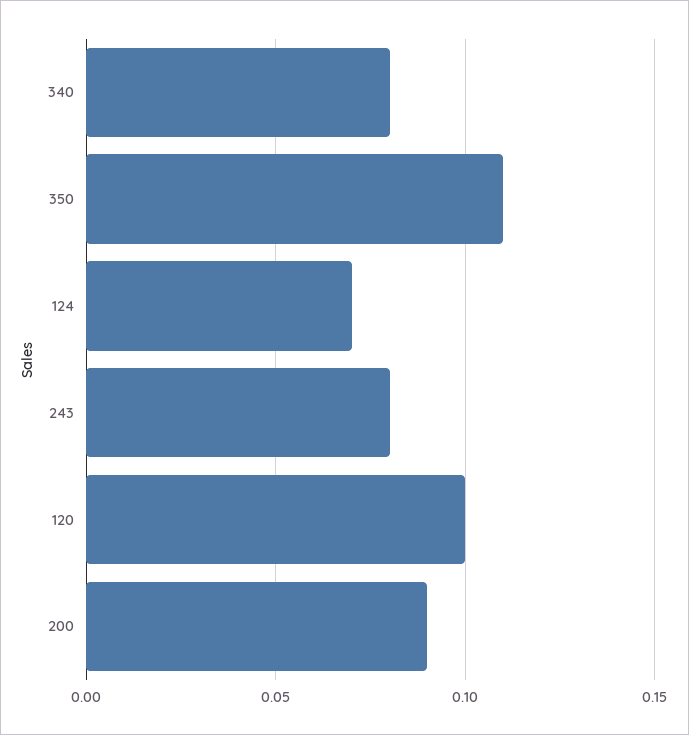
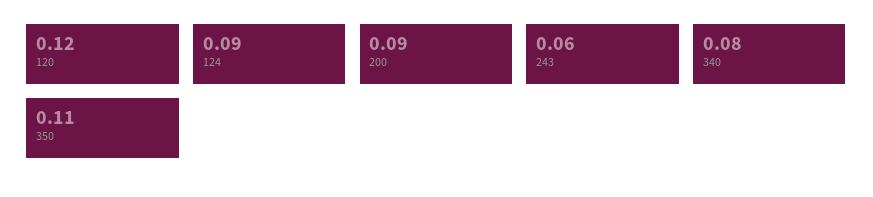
124: 0.07 -> 0.09
243: 0.08 -> 0.06
120: 0.1 -> 0.12

